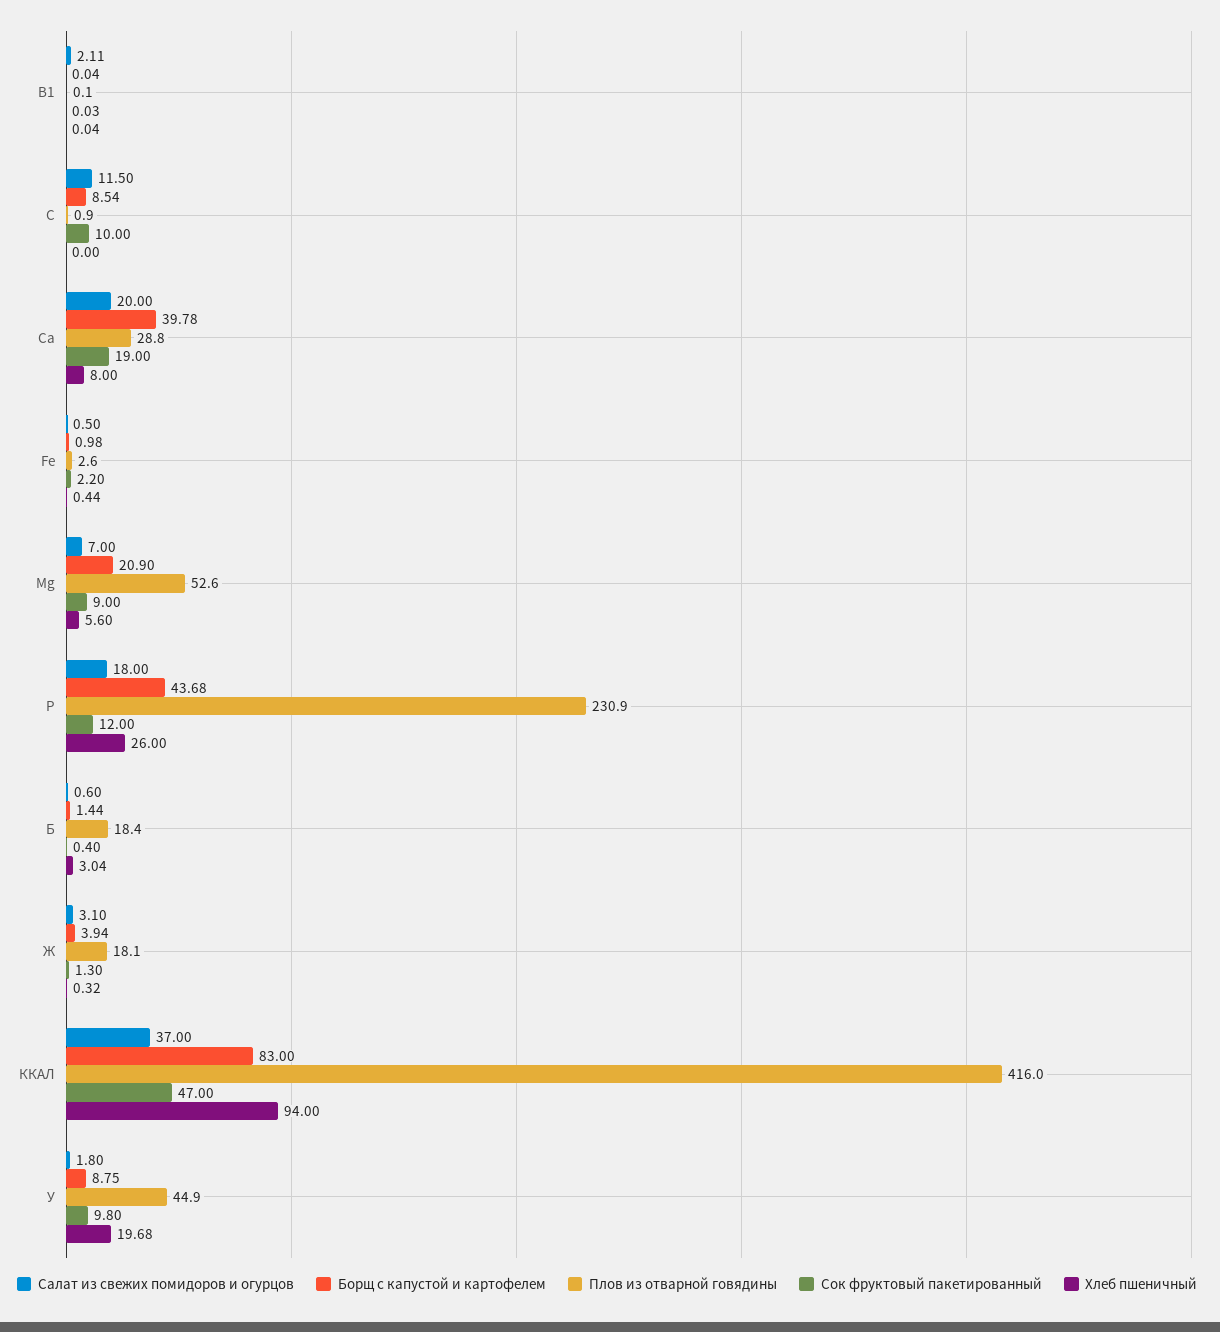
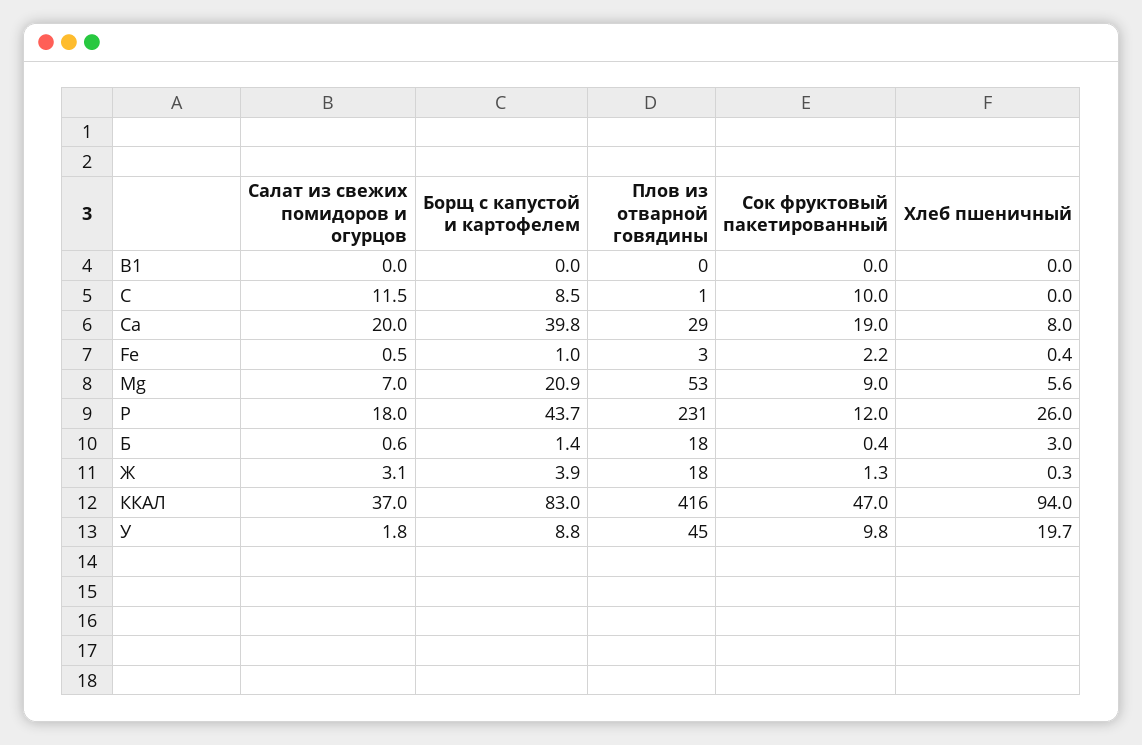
Салат из свежих помидоров и огурцов, B1: 2.11 -> 0

